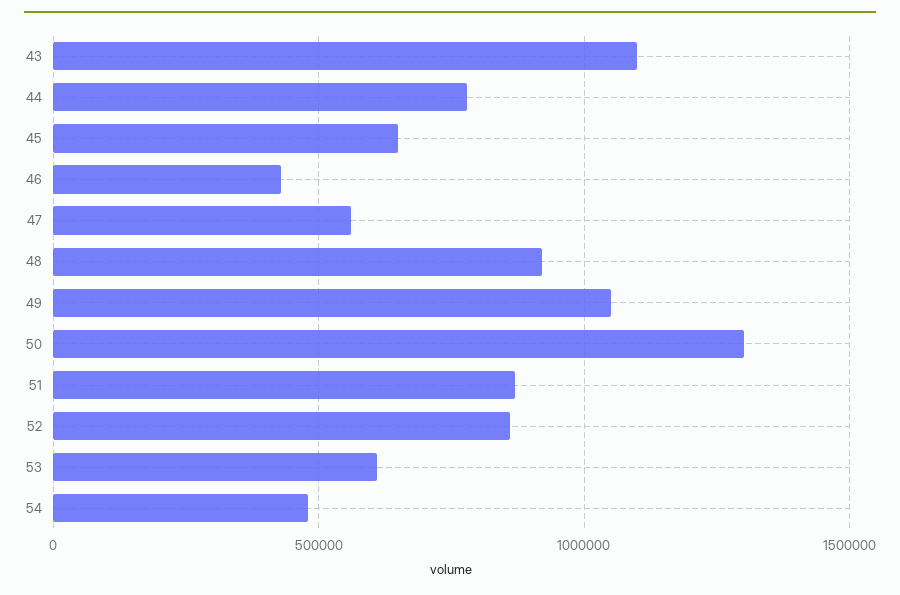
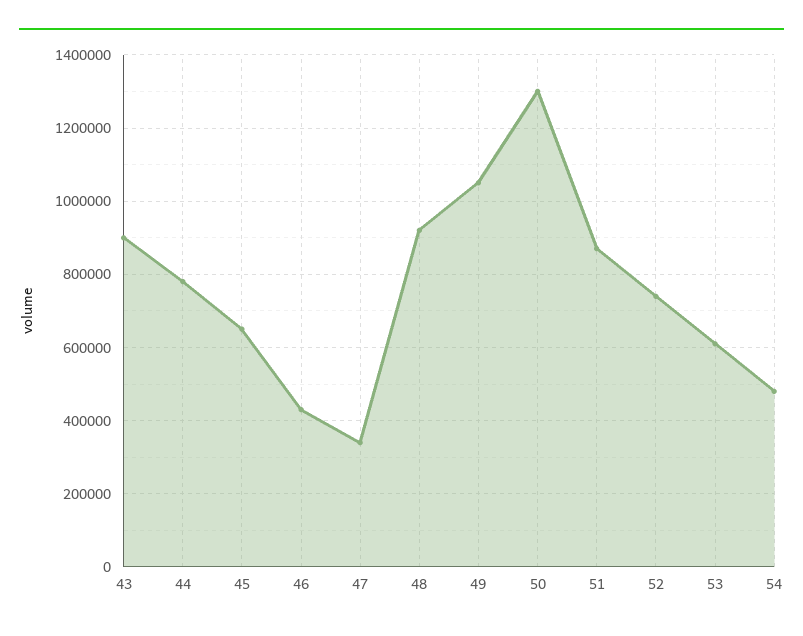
43: 1100000 -> 900000
47: 550000 -> 340000
52: 850000 -> 740000

